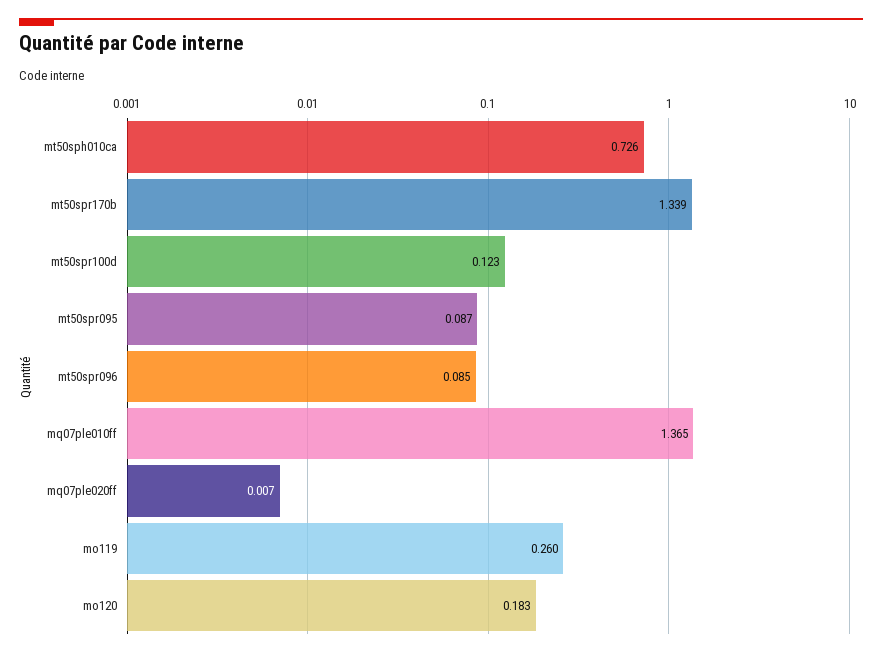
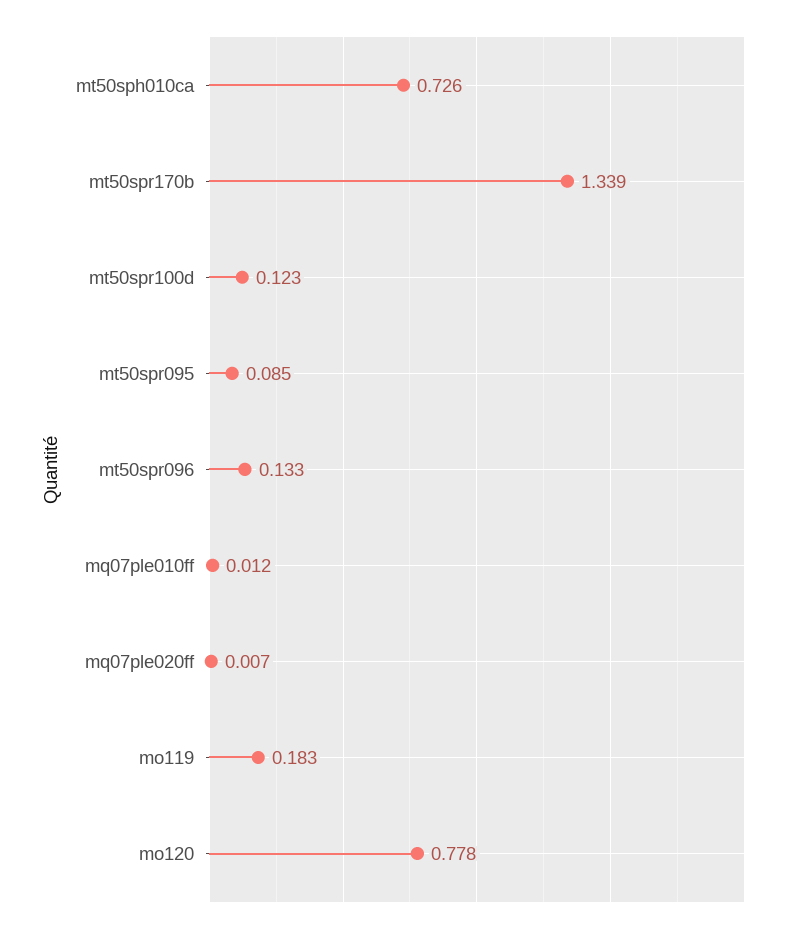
mt50spr095: 0.087 -> 0.085
mt50spr096: 0.085 -> 0.133
mq07ple010ff: 1.365 -> 0.012
mo119: 0.26 -> 0.183
mo120: 0.183 -> 0.778

